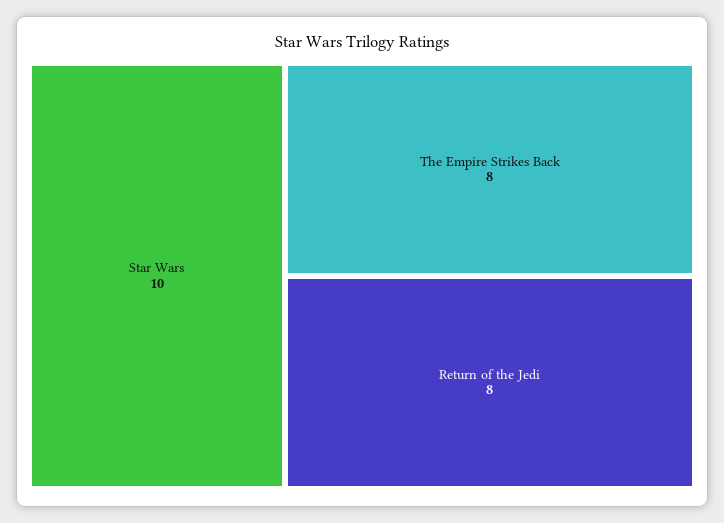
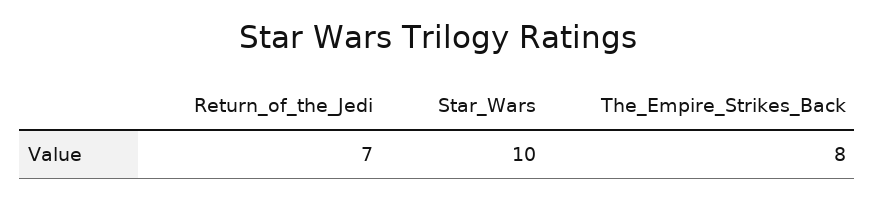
Return of the Jedi: 8 -> 7

